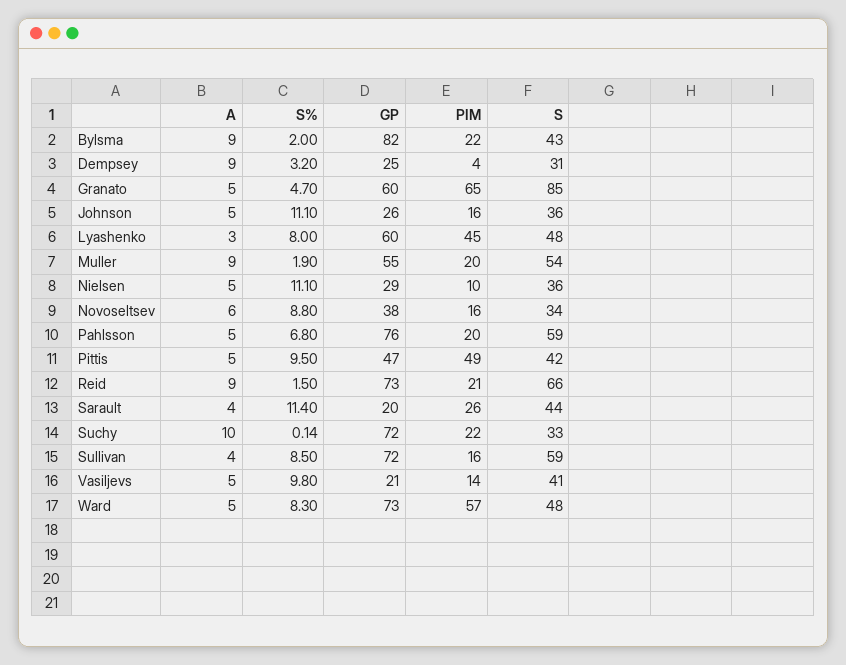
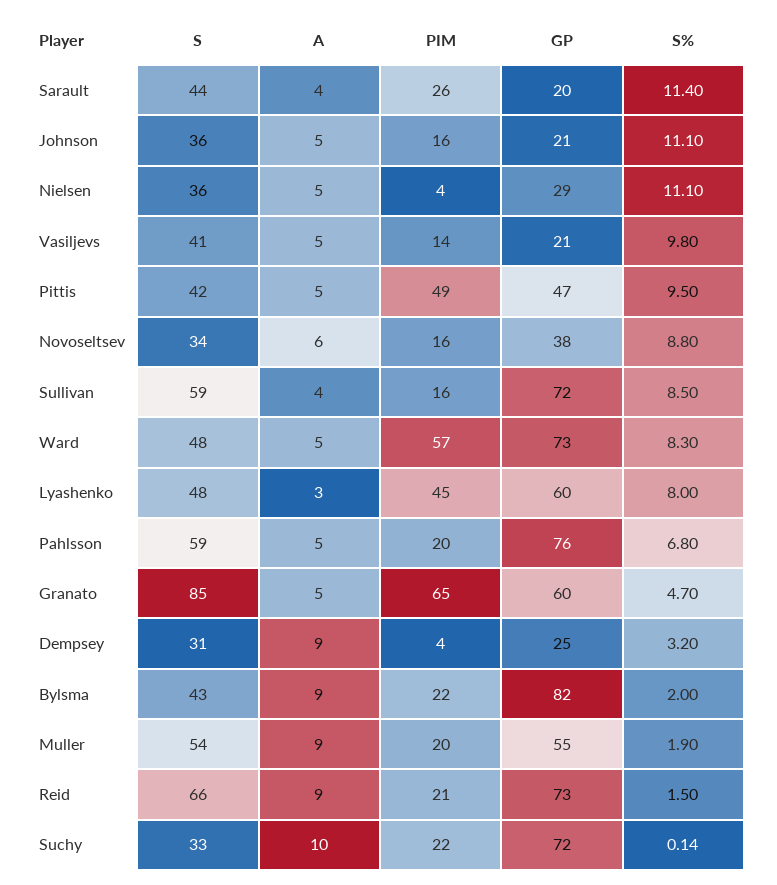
GP, Johnson: 26 -> 21
PIM, Nielsen: 10 -> 4

